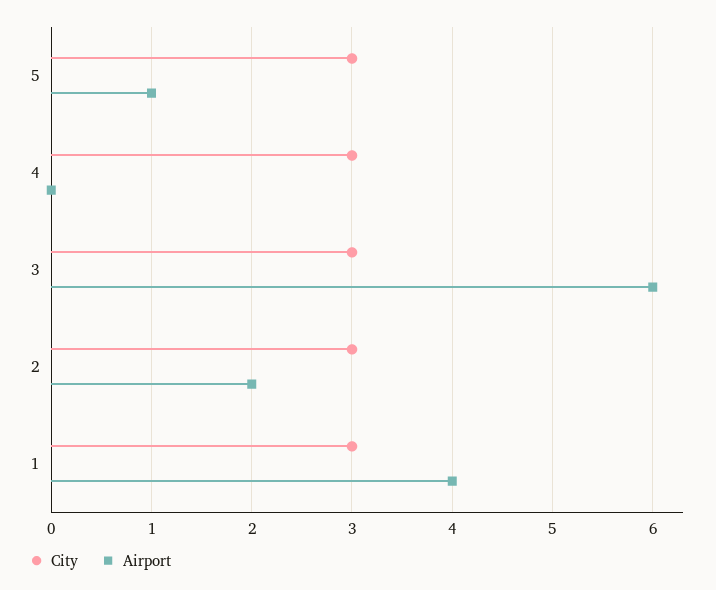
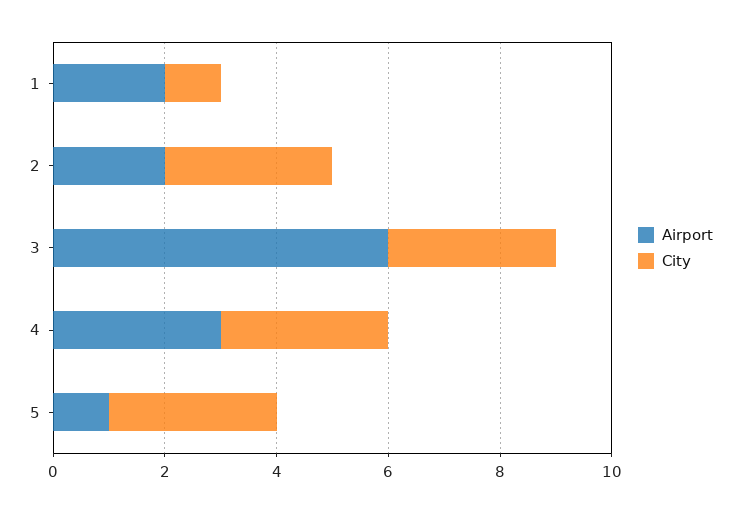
Airport, 4: 0 -> 3
City, 1: 3 -> 1
Airport, 1: 4 -> 2

